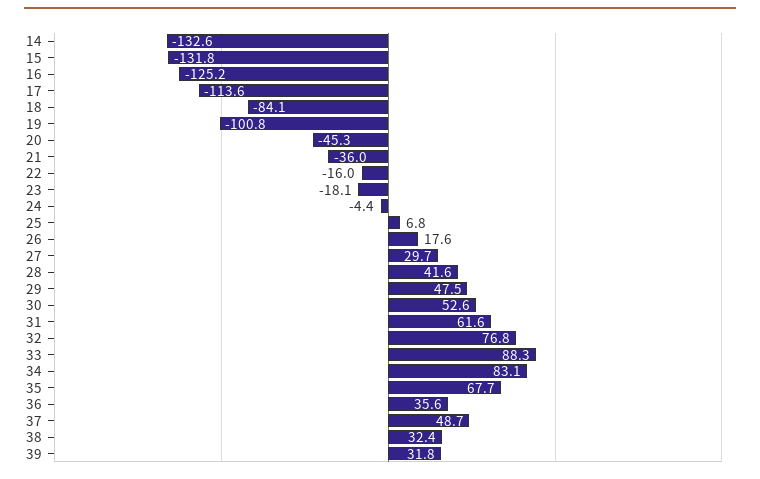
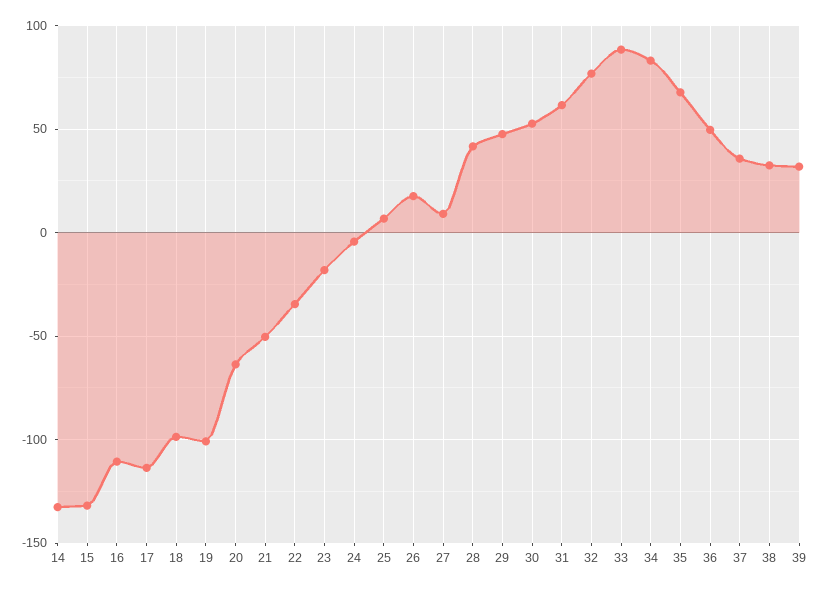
16: -125.2 -> -110
18: -84.1 -> -100
20: -45.3 -> -65
21: -36 -> -50
22: -16 -> -35
27: 29.7 -> 10
36: 35.6 -> 50
37: 48.7 -> 35

